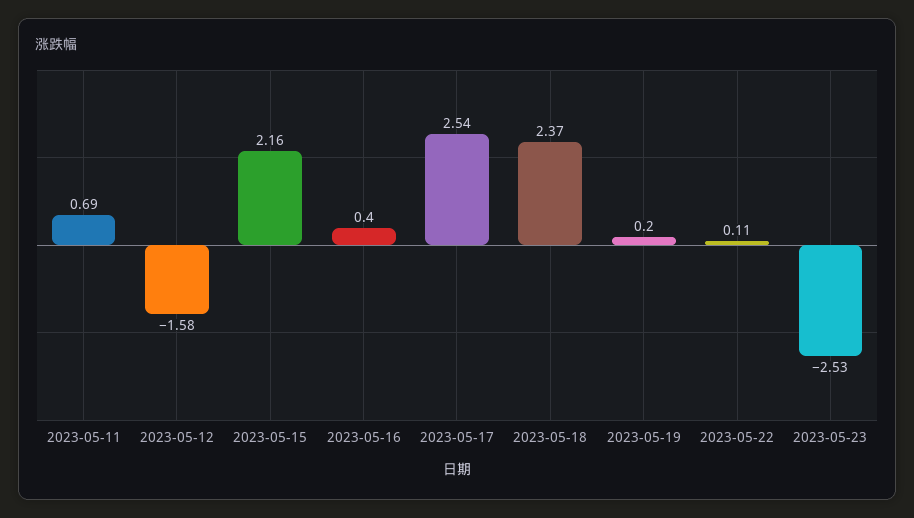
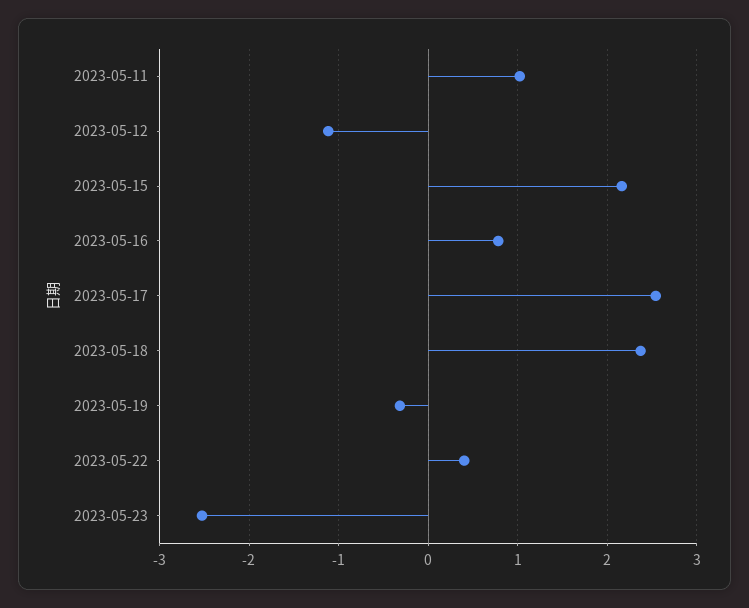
2023-05-11: 0.69 -> 1
2023-05-12: -1.58 -> -1.1
2023-05-16: 0.4 -> 0.8
2023-05-19: 0.2 -> -0.3
2023-05-22: 0.11 -> 0.4

